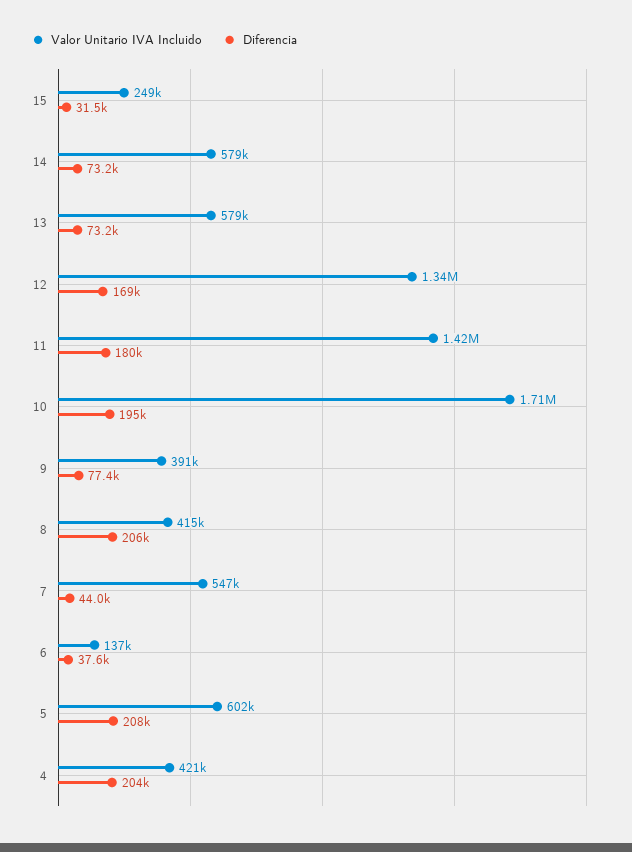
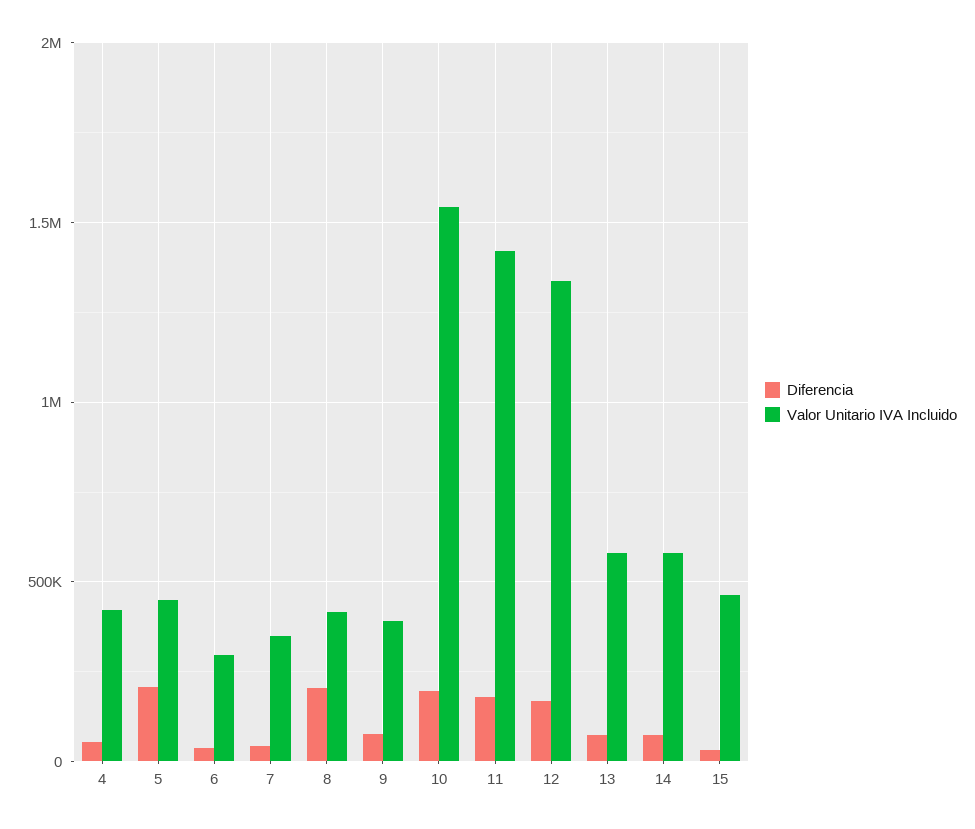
Valor Unitario IVA Incluido, 15: 249000 -> 450000
Valor Unitario IVA Incluido, 10: 1710000 -> 1550000
Valor Unitario IVA Incluido, 7: 547000 -> 350000
Valor Unitario IVA Incluido, 6: 137000 -> 300000
Valor Unitario IVA Incluido, 5: 602000 -> 450000
Diferencia, 4: 204000 -> 50000

